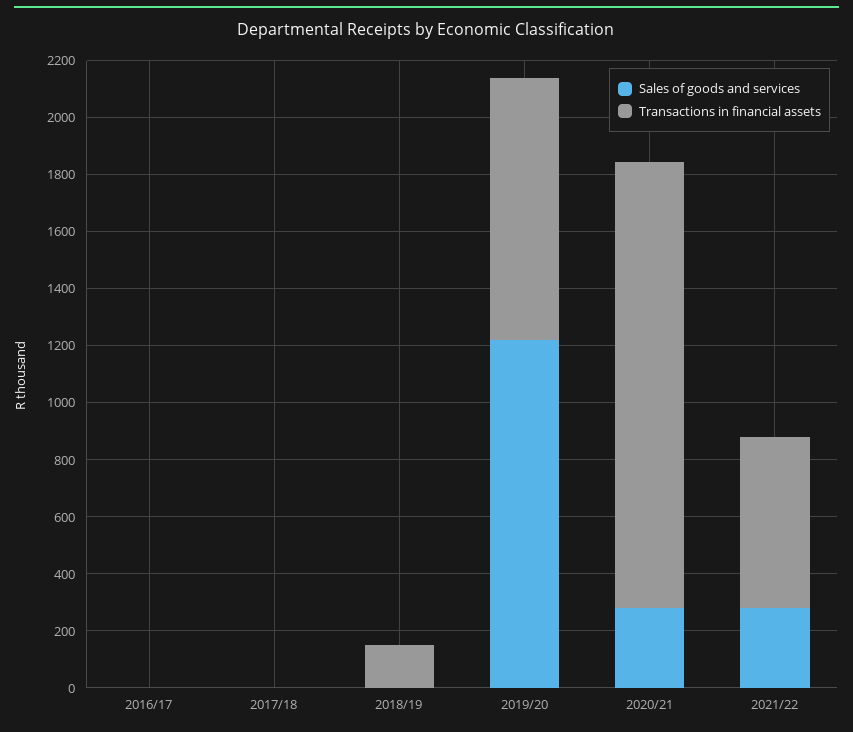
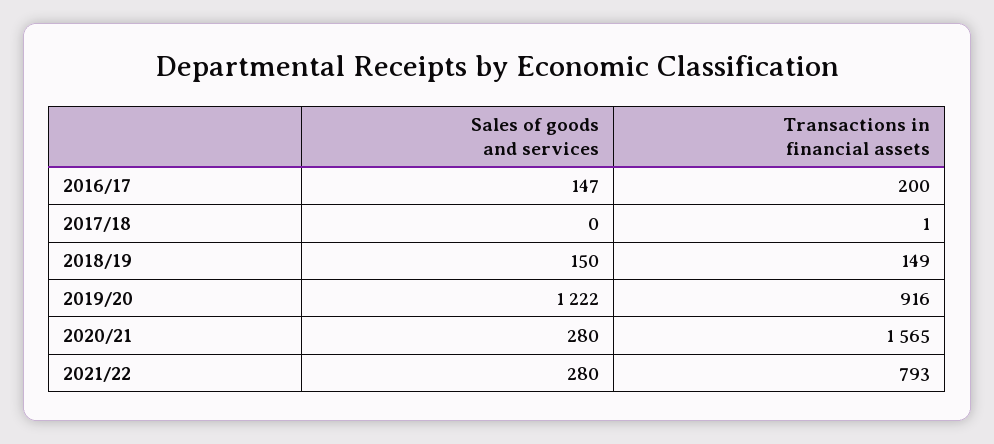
Sales of goods and services, 2016/17: 0 -> 147
Transactions in financial assets, 2016/17: 0 -> 200
Sales of goods and services, 2018/19: 0 -> 150
Transactions in financial assets, 2021/22: 600 -> 793

